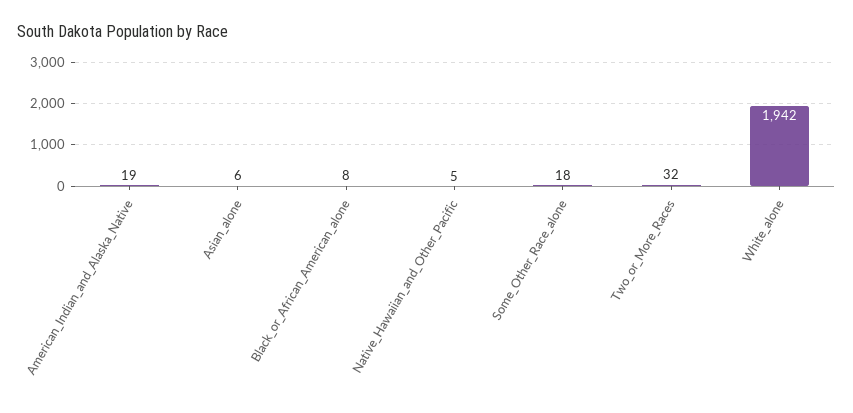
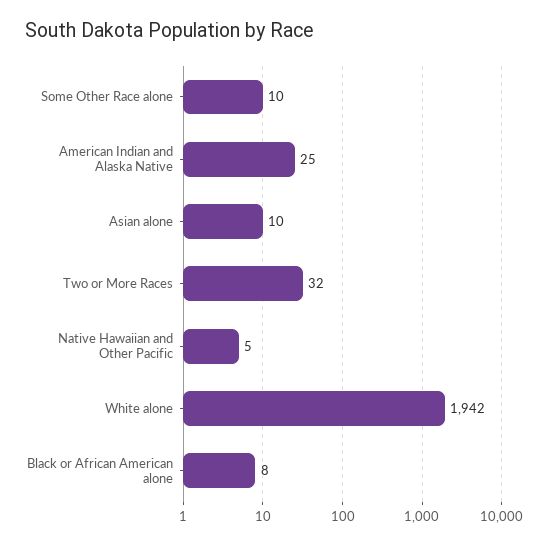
American_Indian_and_Alaska_Native: 19 -> 25
Asian_alone: 6 -> 10
Some_Other_Race_alone: 18 -> 10

